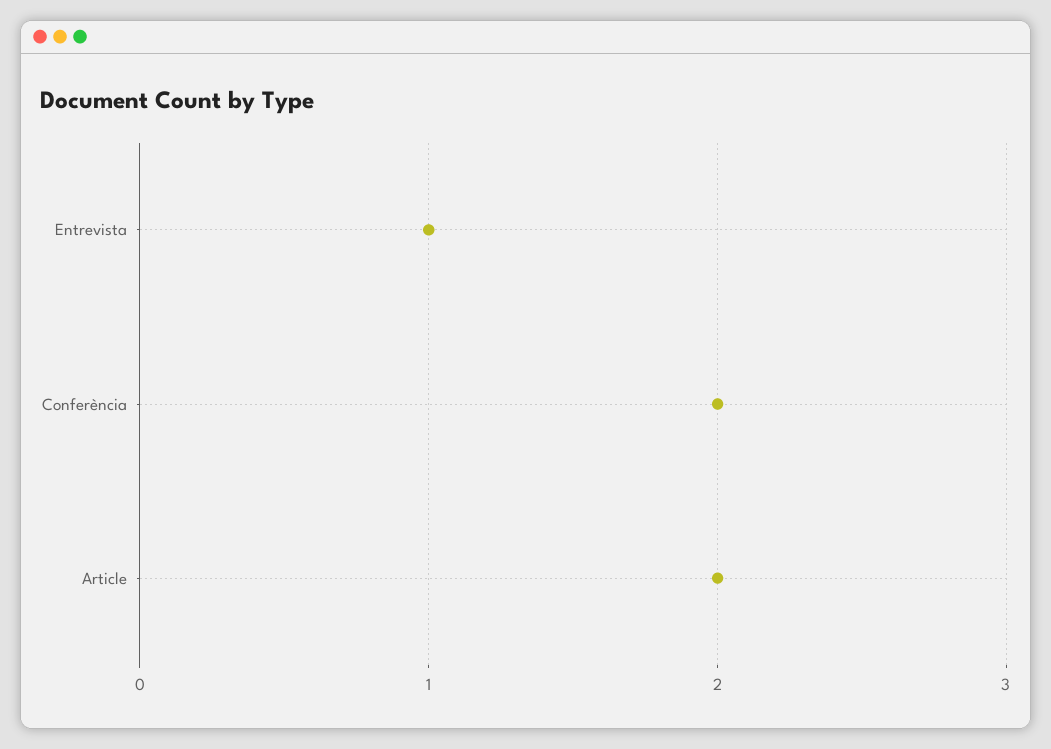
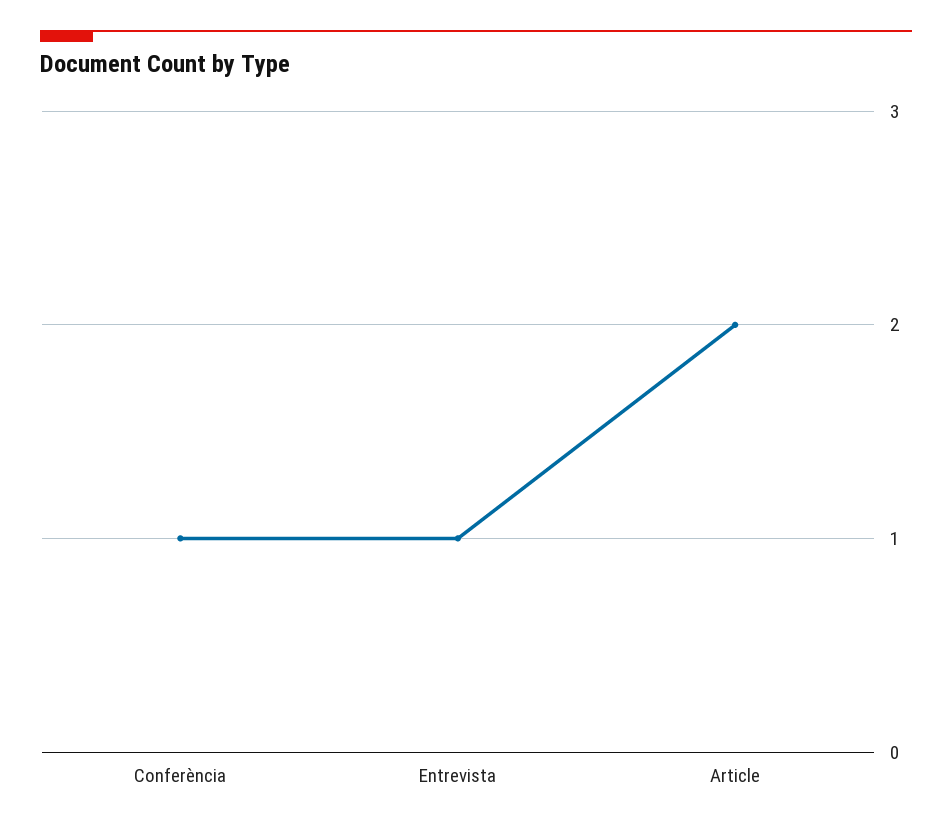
Conferència: 2 -> 1

